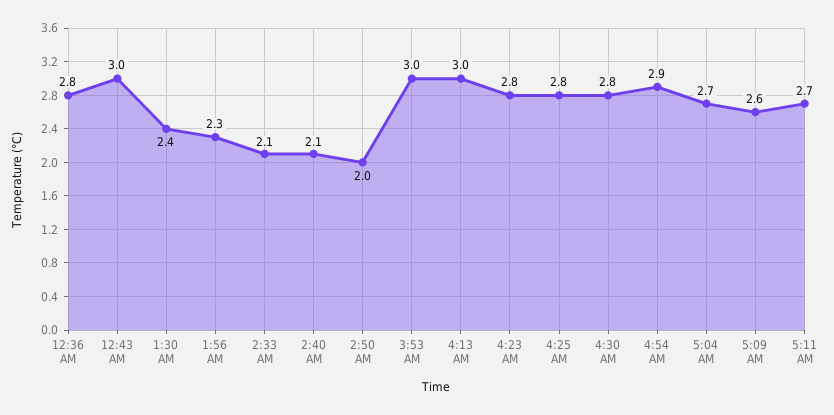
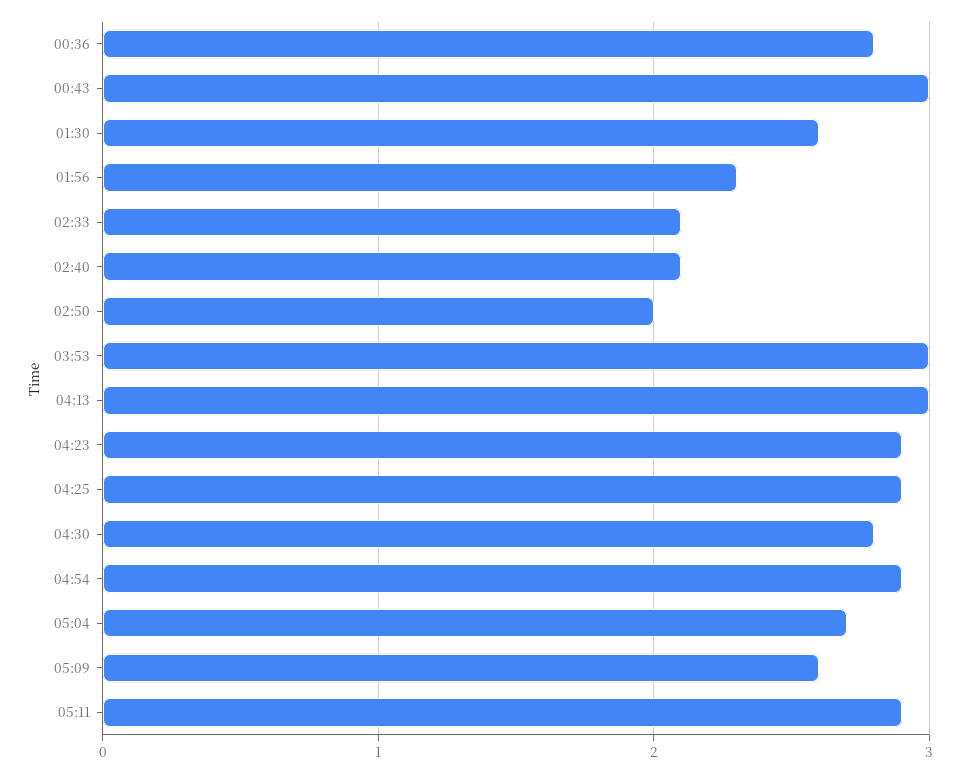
1:30 AM: 2.4 -> 2.6
4:23 AM: 2.8 -> 2.9
4:25 AM: 2.8 -> 2.9
5:11 AM: 2.7 -> 2.9

